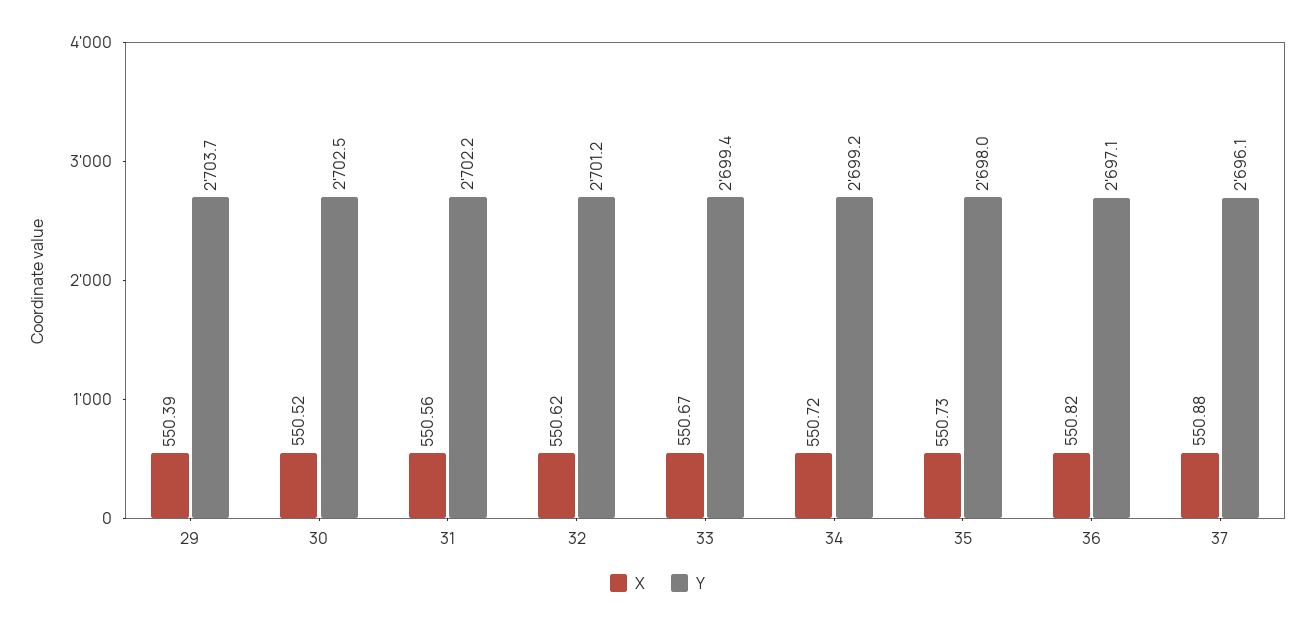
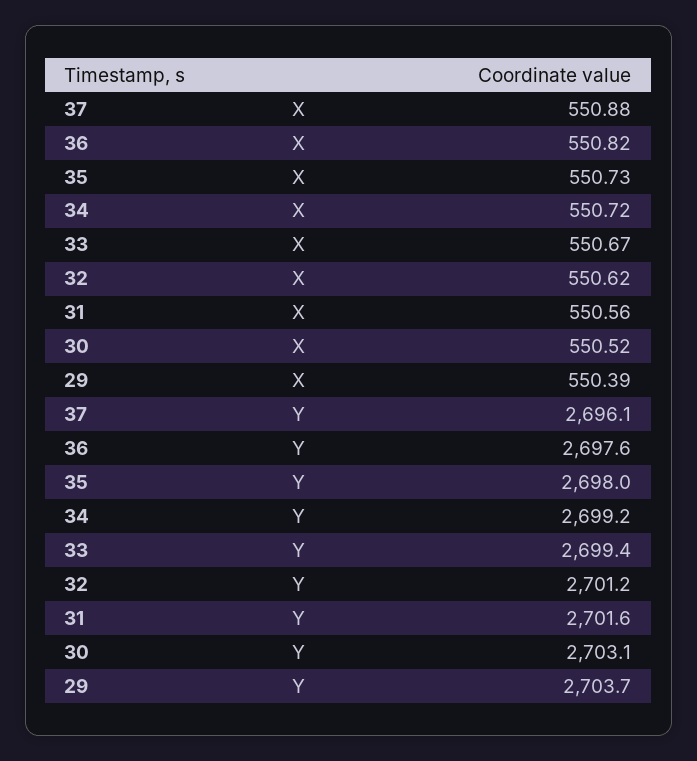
Y, 30: 2702.5 -> 2703.1
Y, 31: 2702.2 -> 2701.6
Y, 36: 2697.1 -> 2697.6

